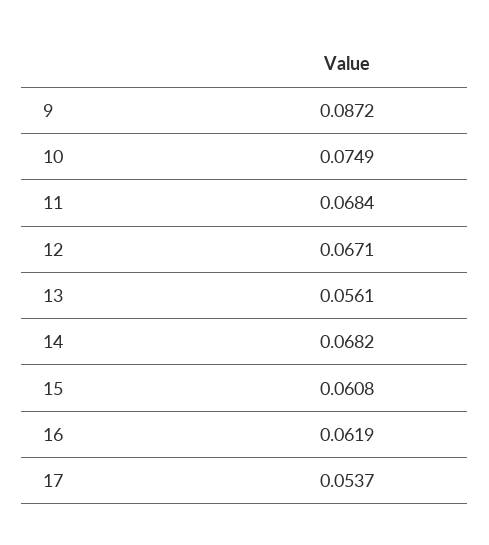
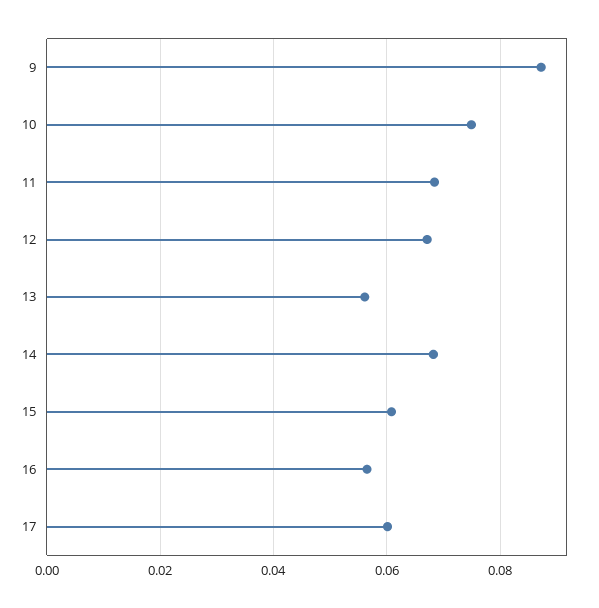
16: 0.0619 -> 0.056
17: 0.0537 -> 0.06

